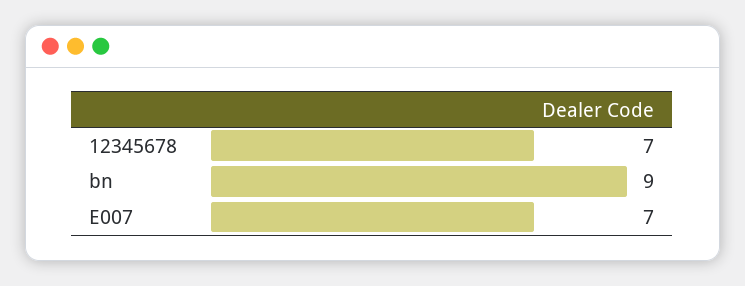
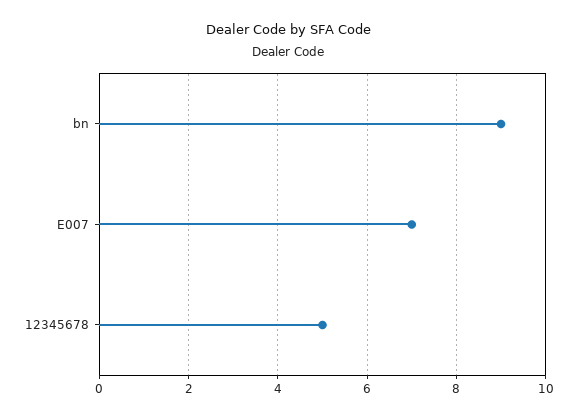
12345678: 7 -> 5

